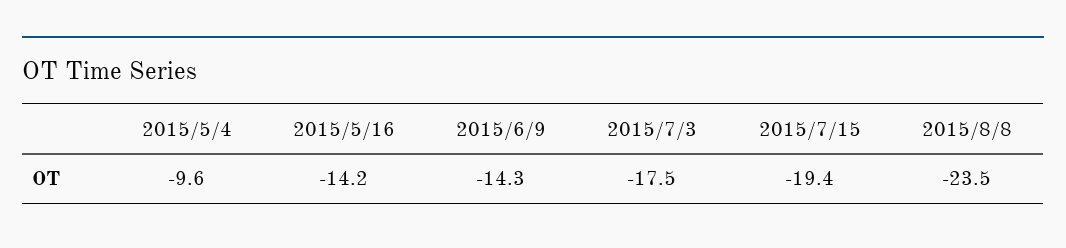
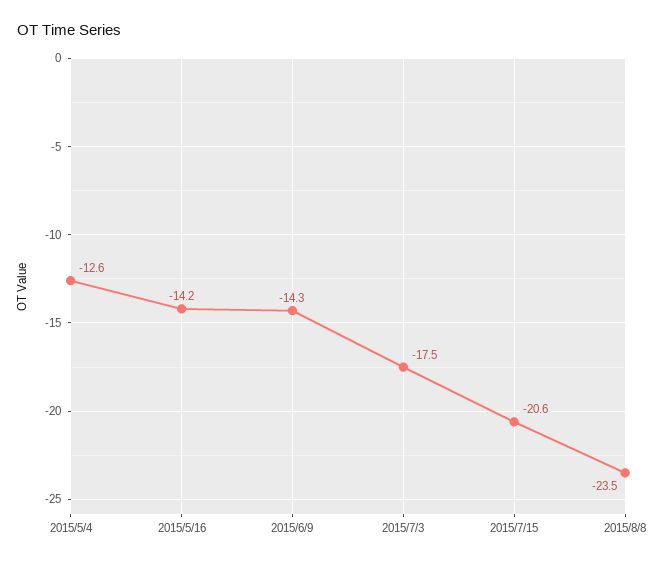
2015/5/4: -9.6 -> -12.6
2015/7/15: -19.4 -> -20.6

